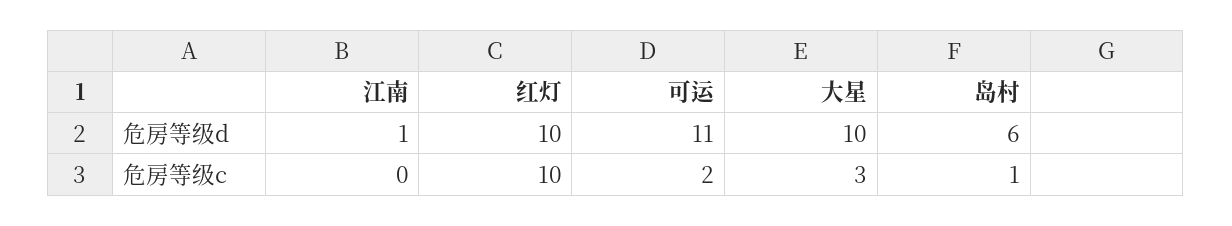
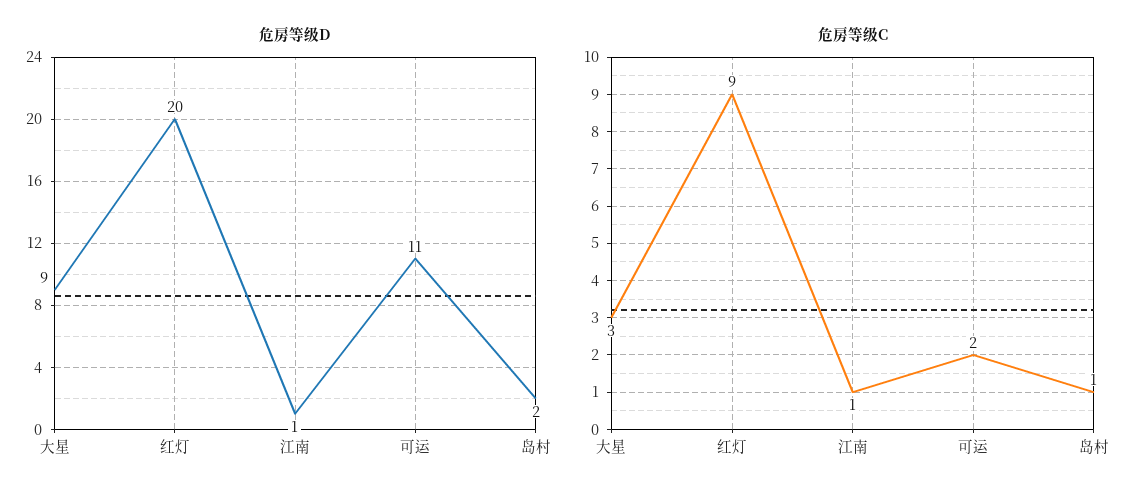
危房等级d, 红灯: 10 -> 20
危房等级d, 大星: 10 -> 9
危房等级d, 岛村: 6 -> 2
危房等级c, 江南: 0 -> 1
危房等级c, 红灯: 10 -> 9

